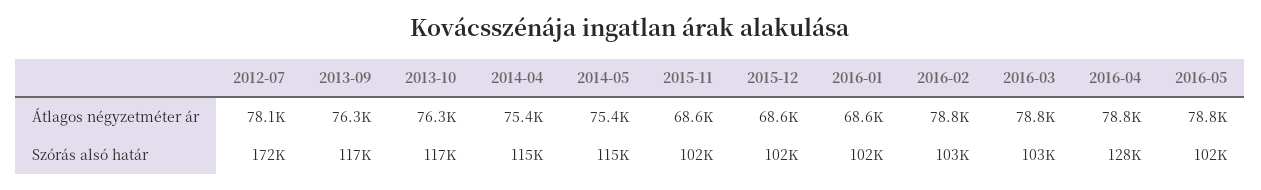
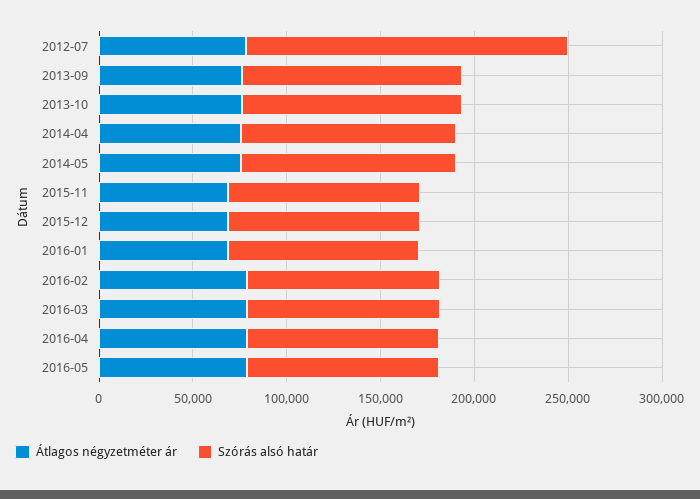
Szórás alsó határ, 2016-04: 128000 -> 100000

